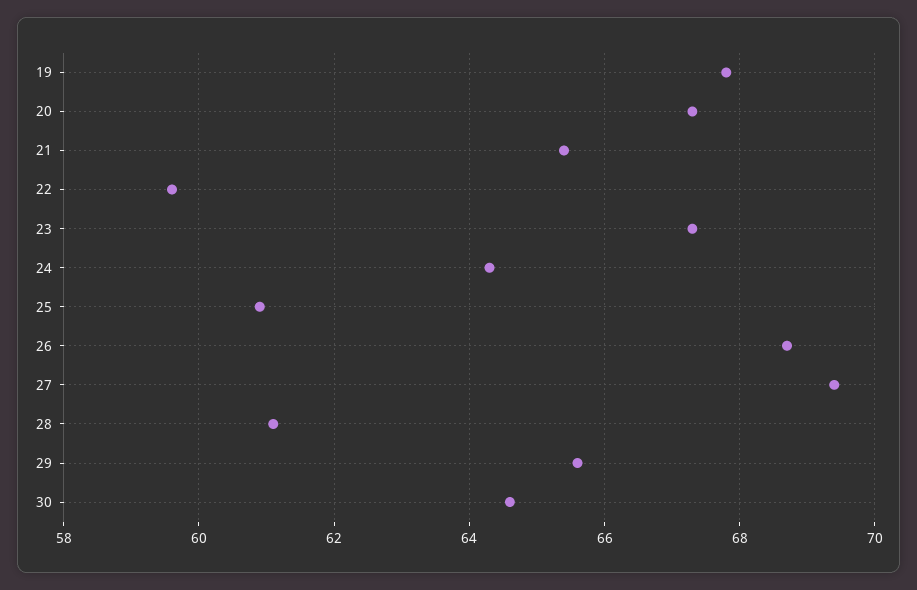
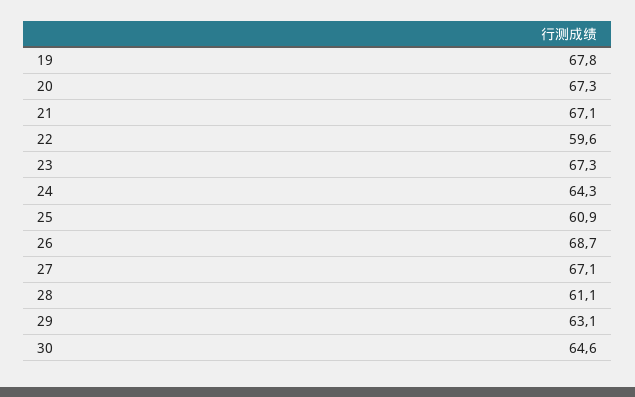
21: 65.5 -> 67.1
27: 69.5 -> 67.1
29: 65.5 -> 63.1

